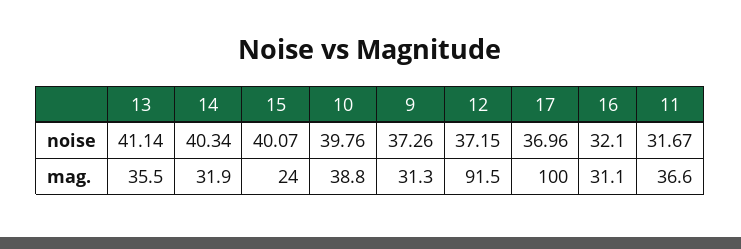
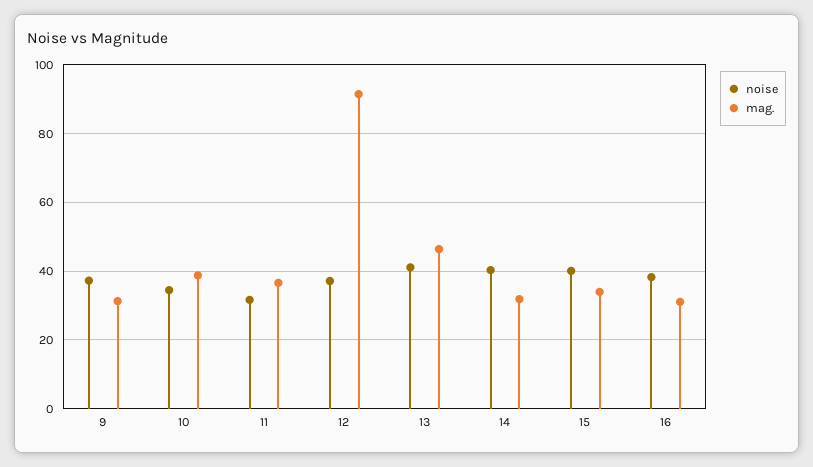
noise, 10: 39.76 -> 34
noise, 17: 36.96 -> none
noise, 16: 32.1 -> 38
mag., 13: 35.5 -> 46
mag., 15: 24 -> 34
mag., 17: 100 -> none

